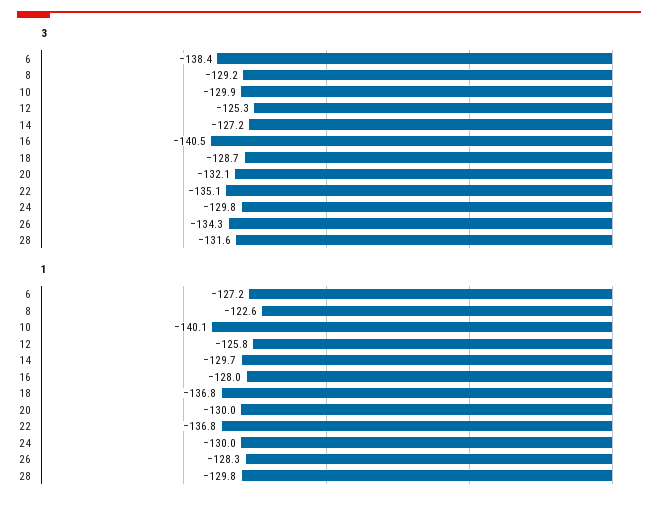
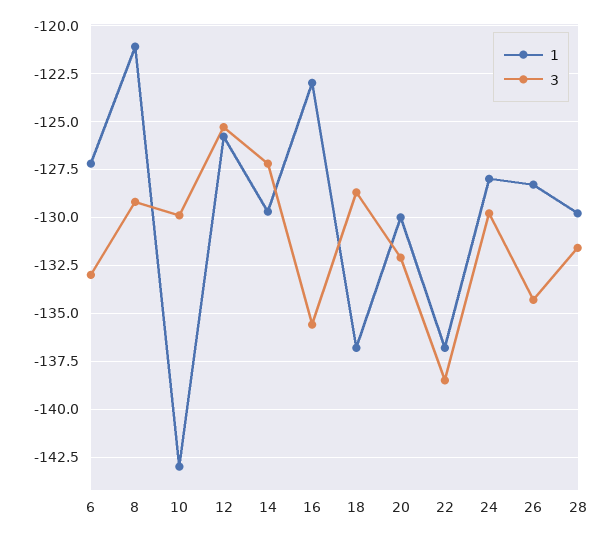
3, 6: -138.4 -> -133
3, 16: -140.5 -> -135.5
3, 22: -135.1 -> -138.5
1, 8: -122.6 -> -121
1, 10: -140.1 -> -143
1, 16: -128 -> -123
1, 24: -130 -> -128

